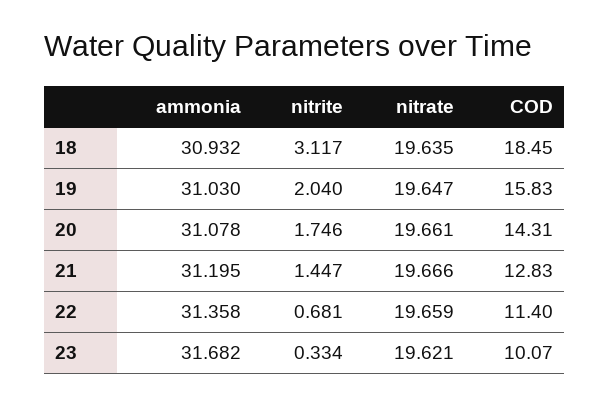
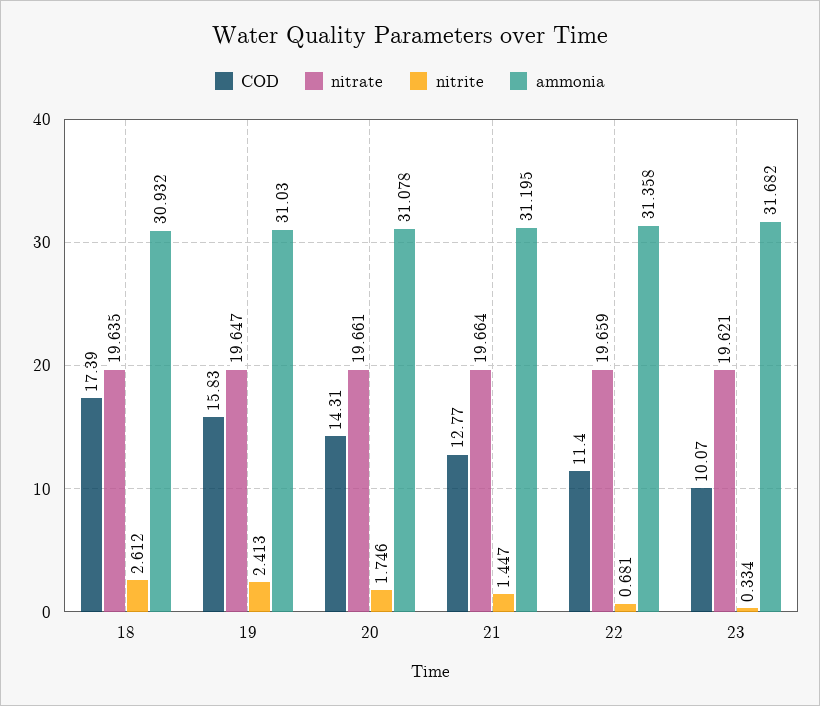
nitrite, 18: 3.117 -> 2.612
COD, 18: 18.45 -> 17.39
nitrite, 19: 2.04 -> 2.413
nitrate, 21: 19.666 -> 19.664
COD, 21: 12.83 -> 12.77

